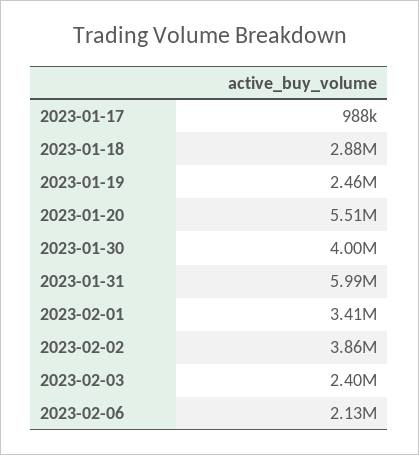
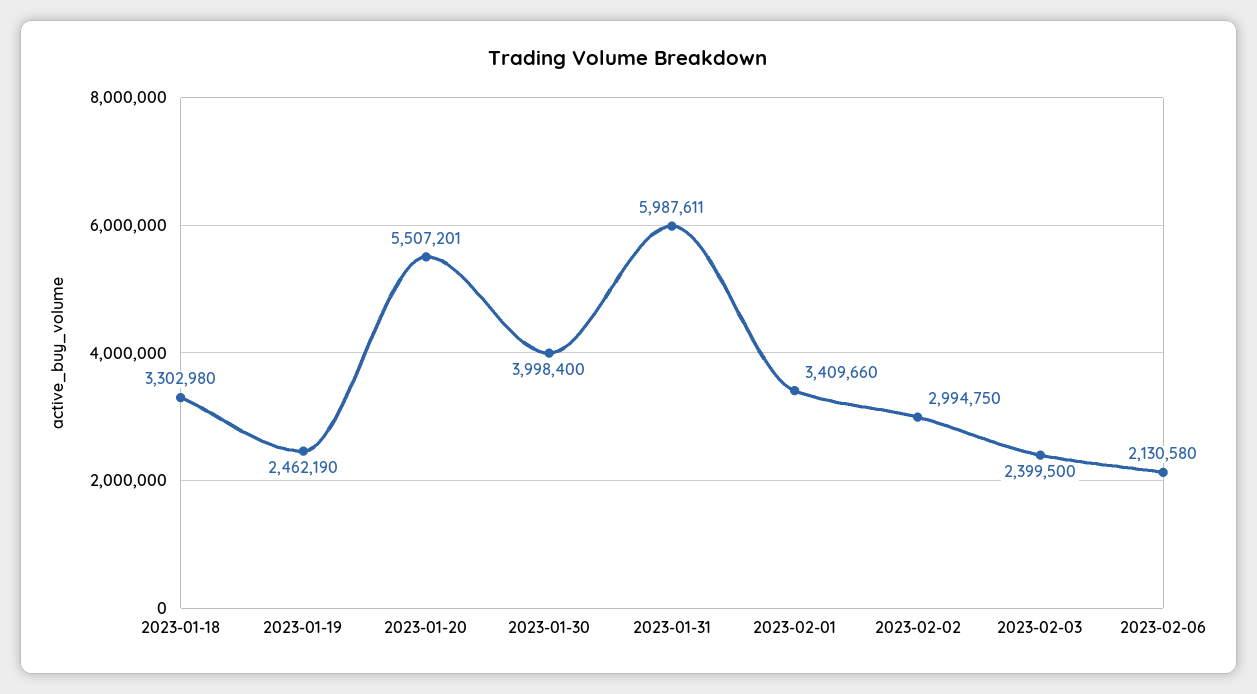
2023-01-17: 988000 -> none
2023-01-18: 2880000 -> 3302980
2023-02-02: 3860000 -> 2994750

